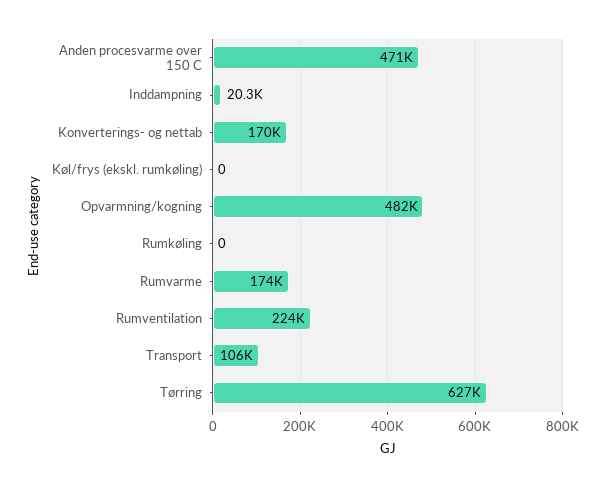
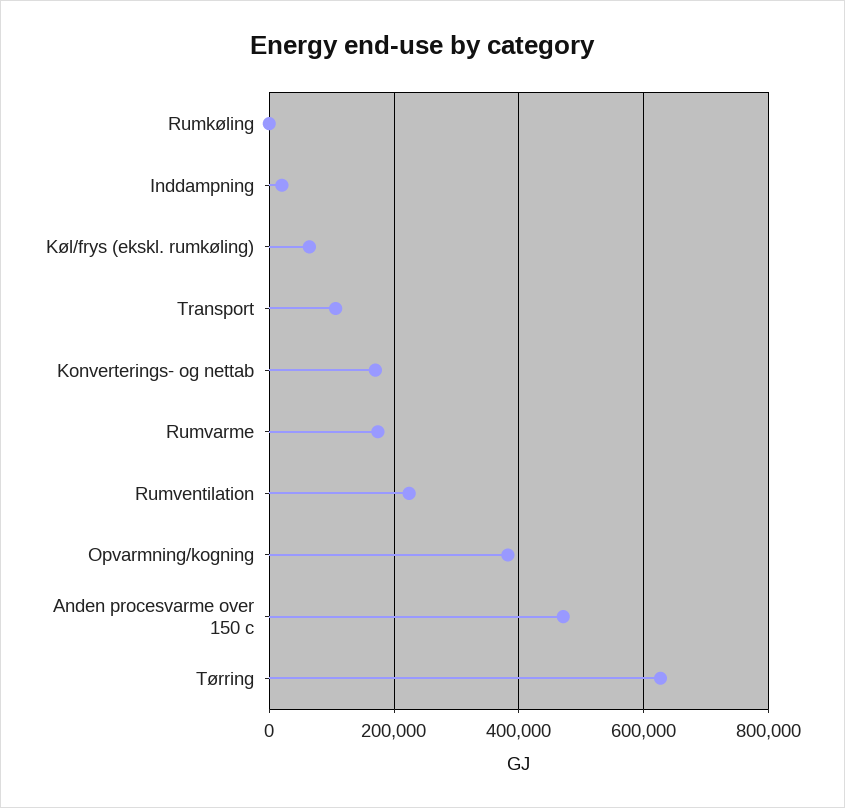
Køl/frys (ekskl. rumkøling): 0 -> 60000
Opvarmning/kogning: 482000 -> 380000

